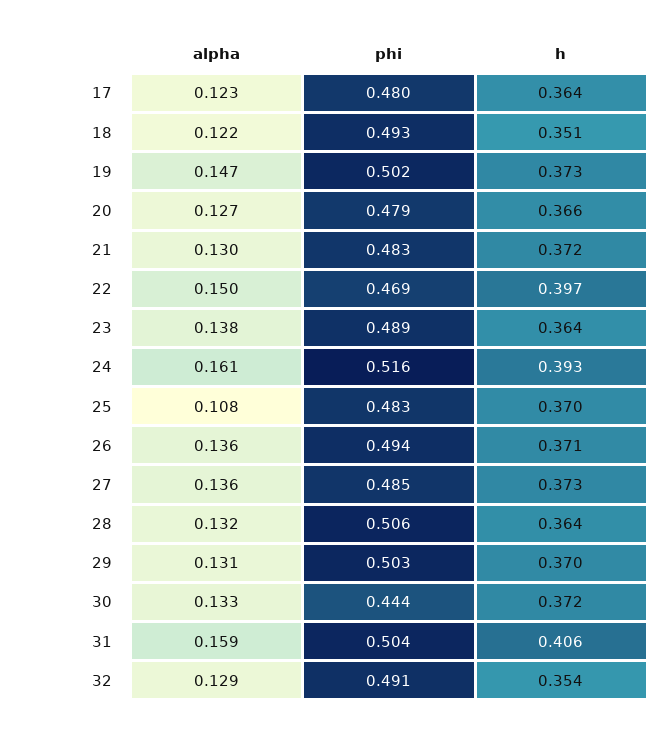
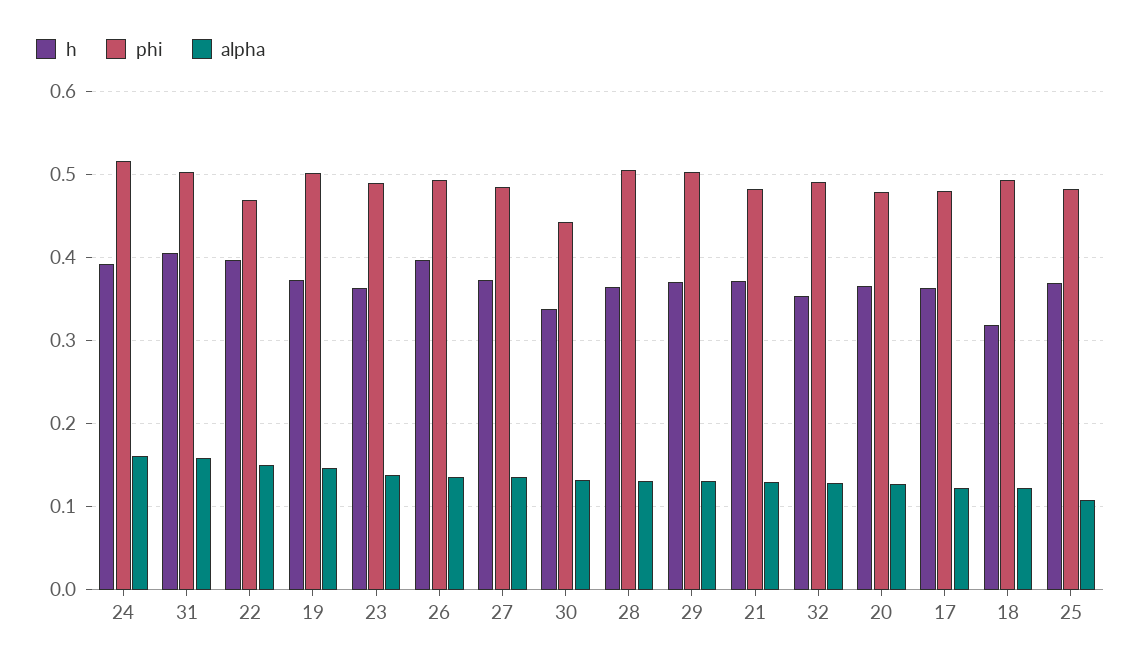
h, 18: 0.351 -> 0.32
h, 26: 0.371 -> 0.4
h, 30: 0.372 -> 0.34

